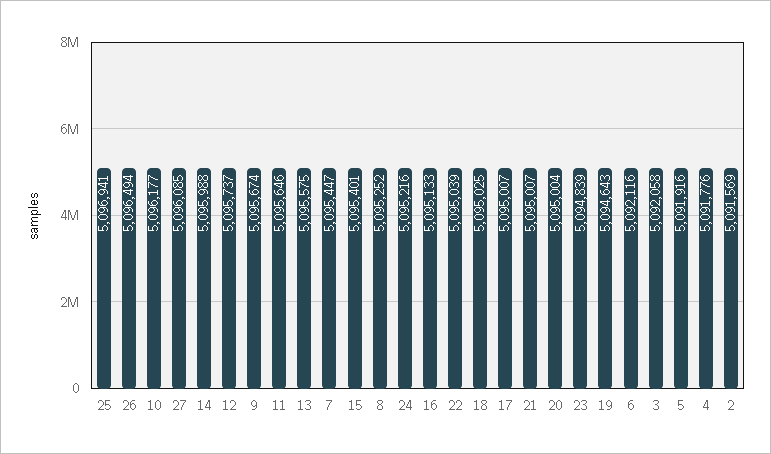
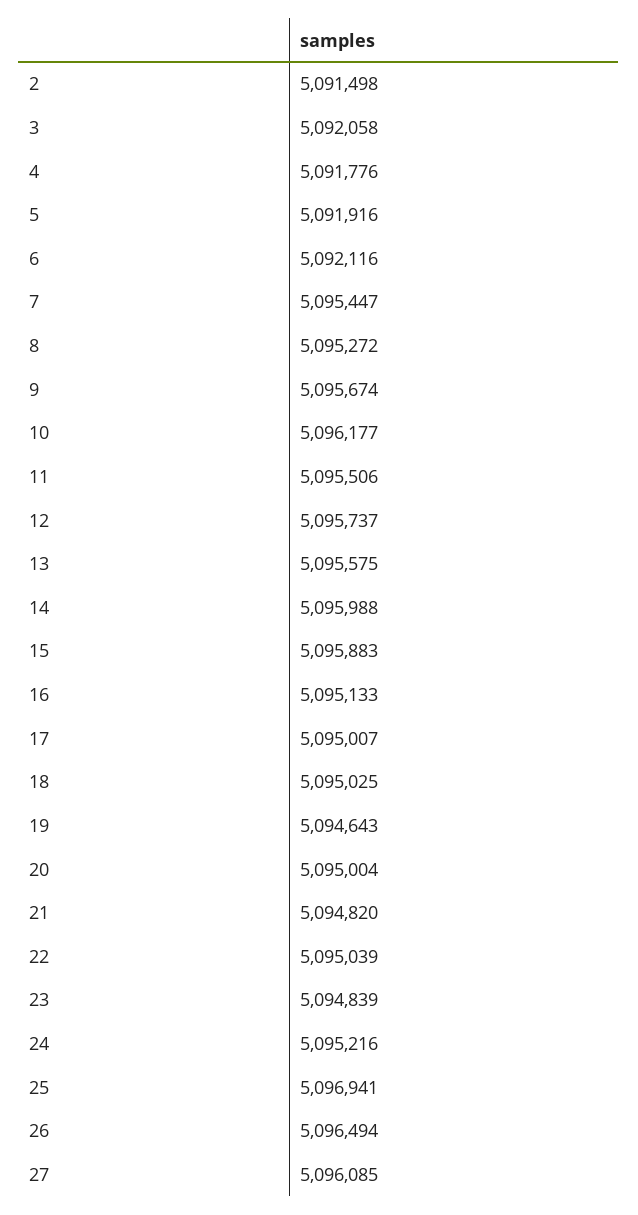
11: 5095646 -> 5095506
15: 5095401 -> 5095883
8: 5095252 -> 5095272
21: 5095007 -> 5094820
2: 5091569 -> 5091498

